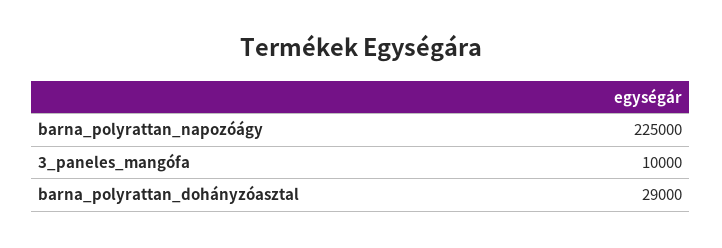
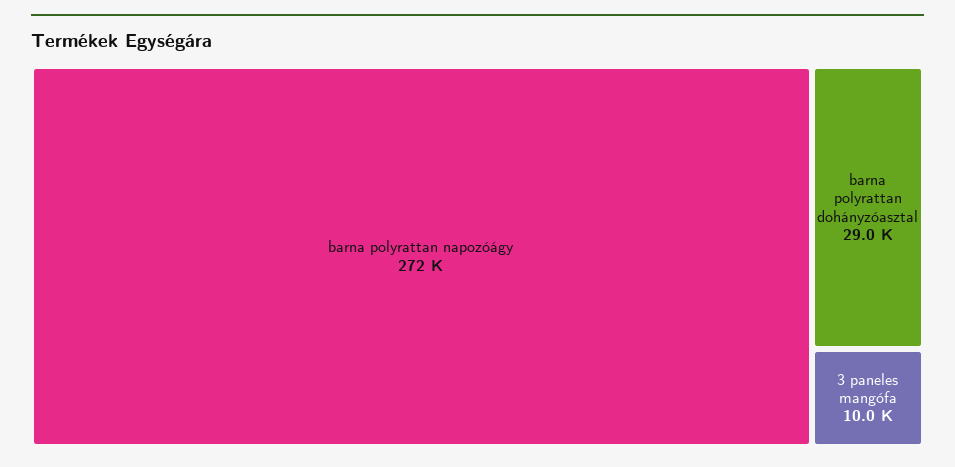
barna_polyrattan_napozóágy: 225000 -> 272000

